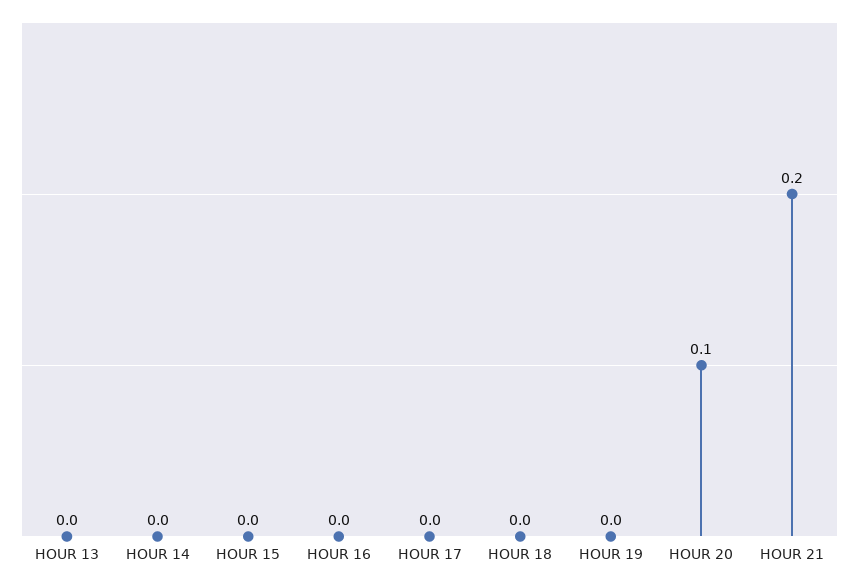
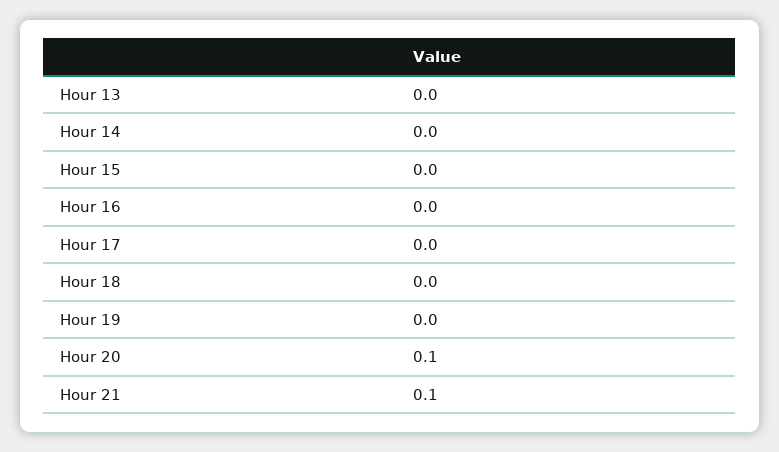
HOUR 21: 0.2 -> 0.1

